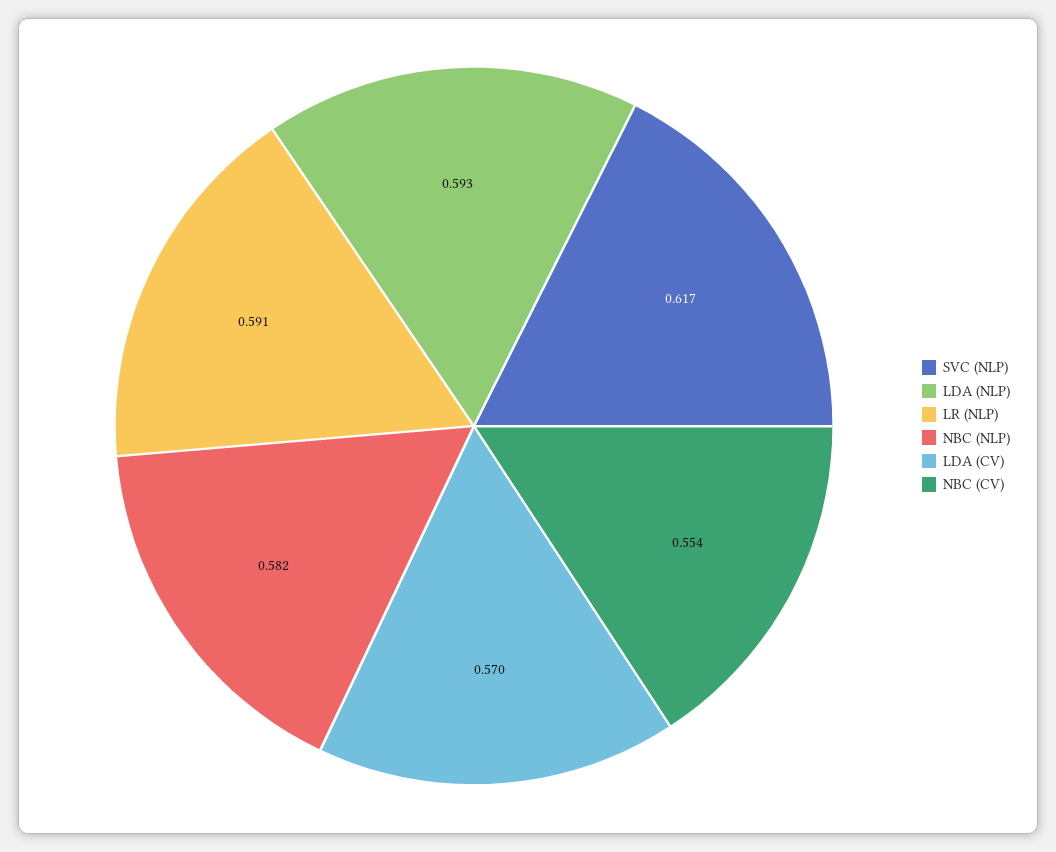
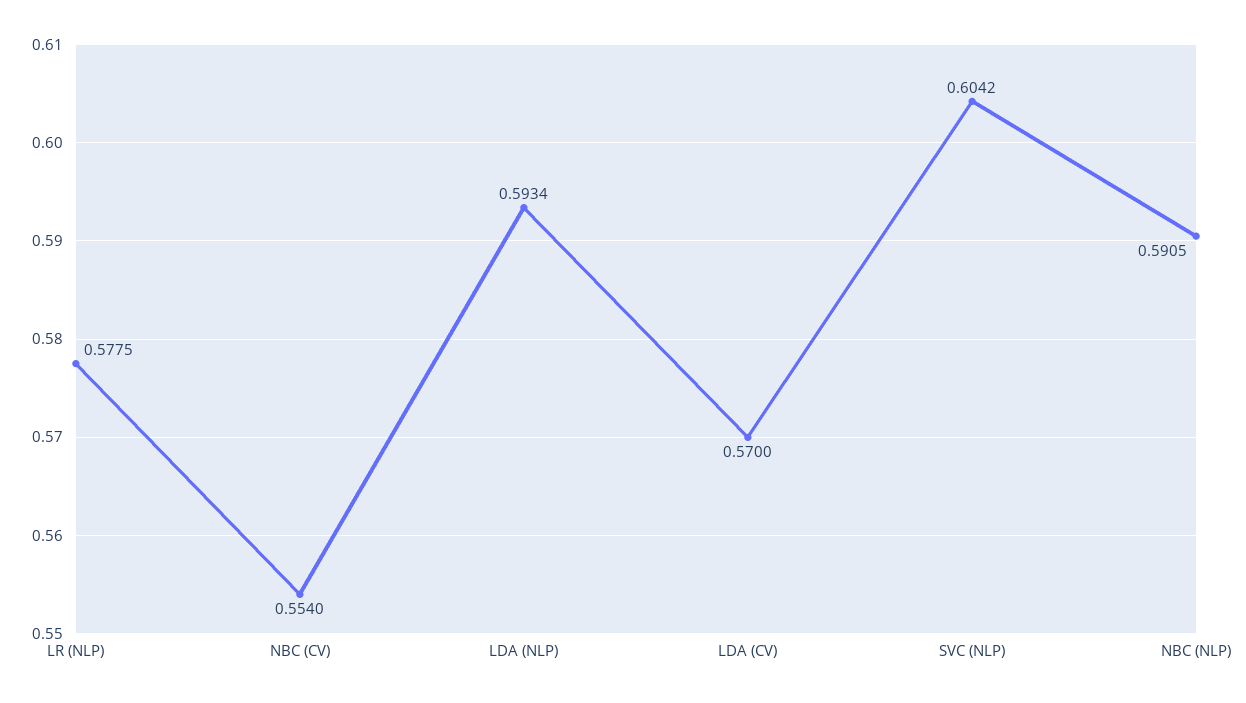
SVC (NLP): 0.617 -> 0.6042
LR (NLP): 0.591 -> 0.5775
NBC (NLP): 0.582 -> 0.5905

